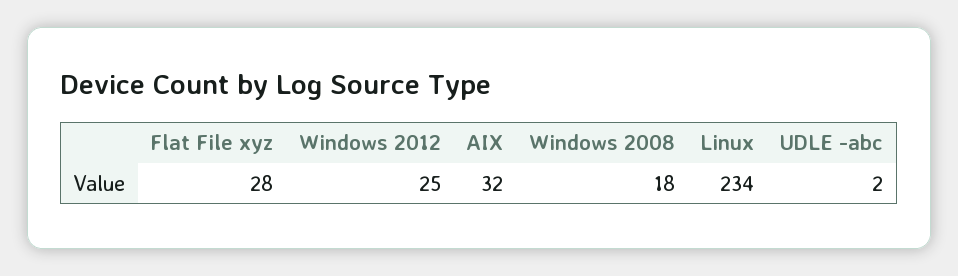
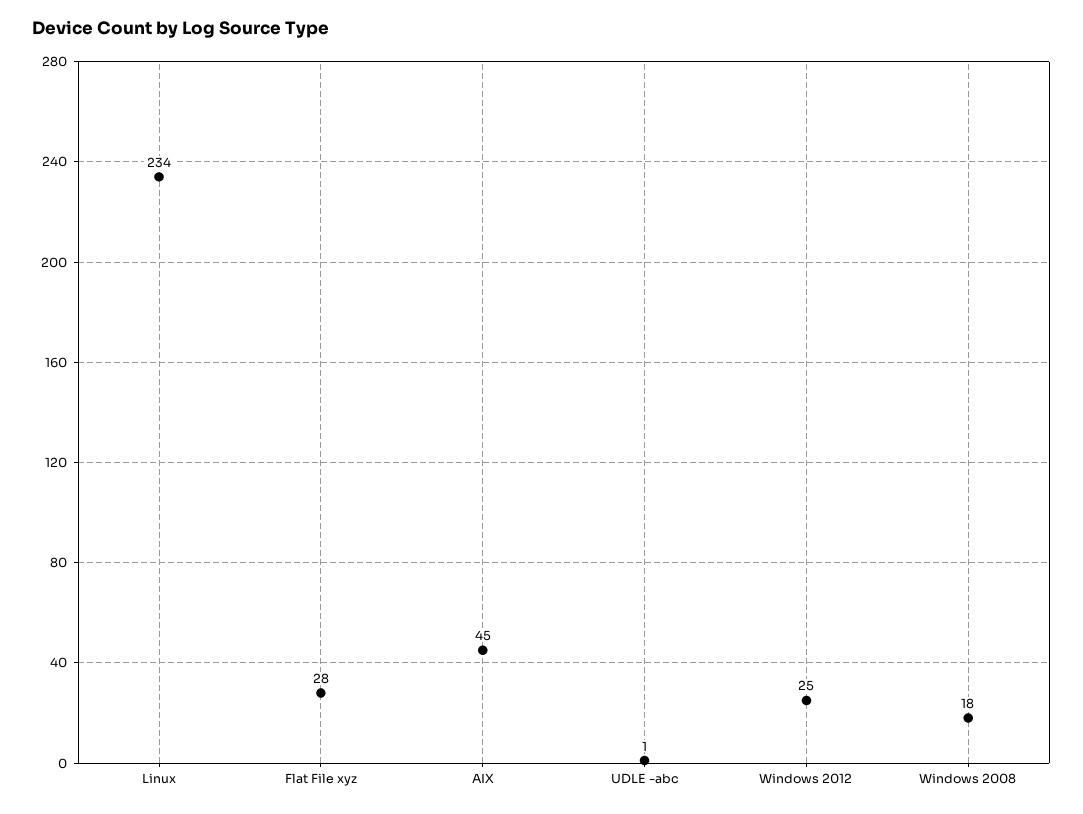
AIX: 32 -> 45
UDLE -abc: 2 -> 1

